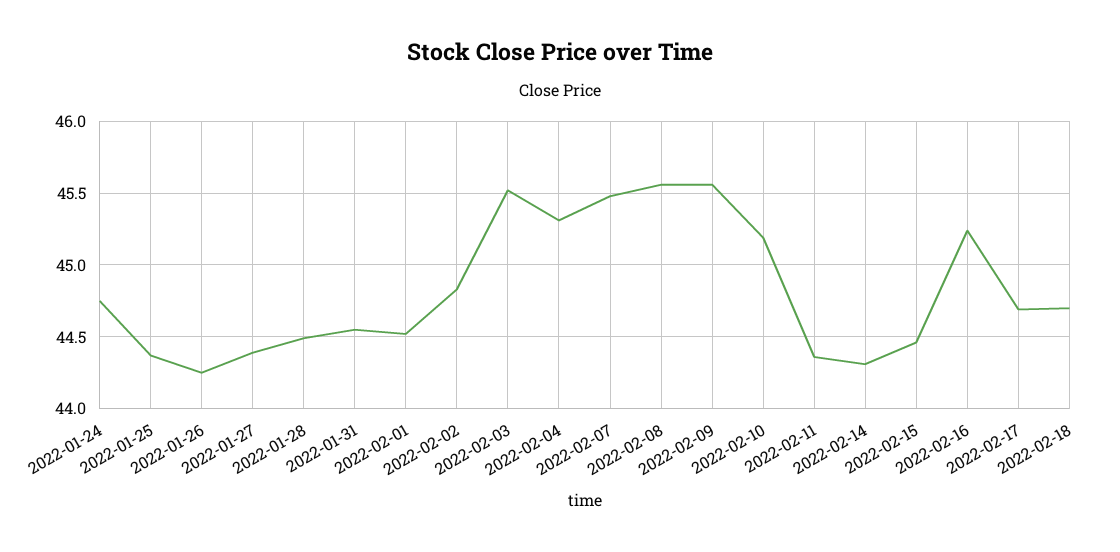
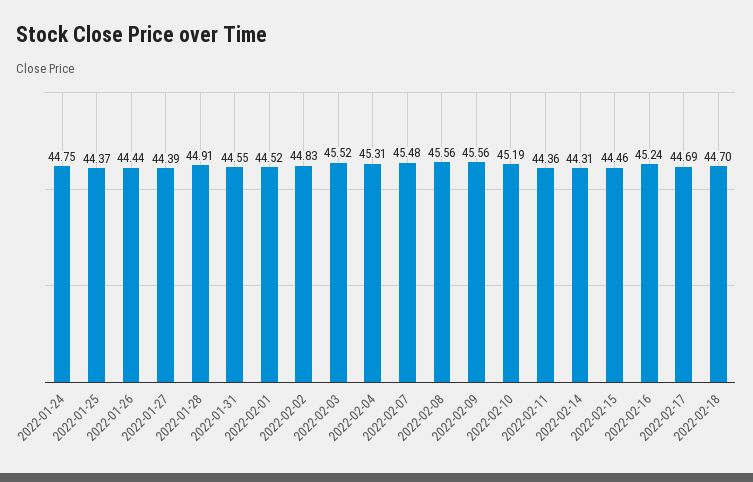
2022-01-26: 44.25 -> 44.44
2022-01-28: 44.5 -> 44.91

